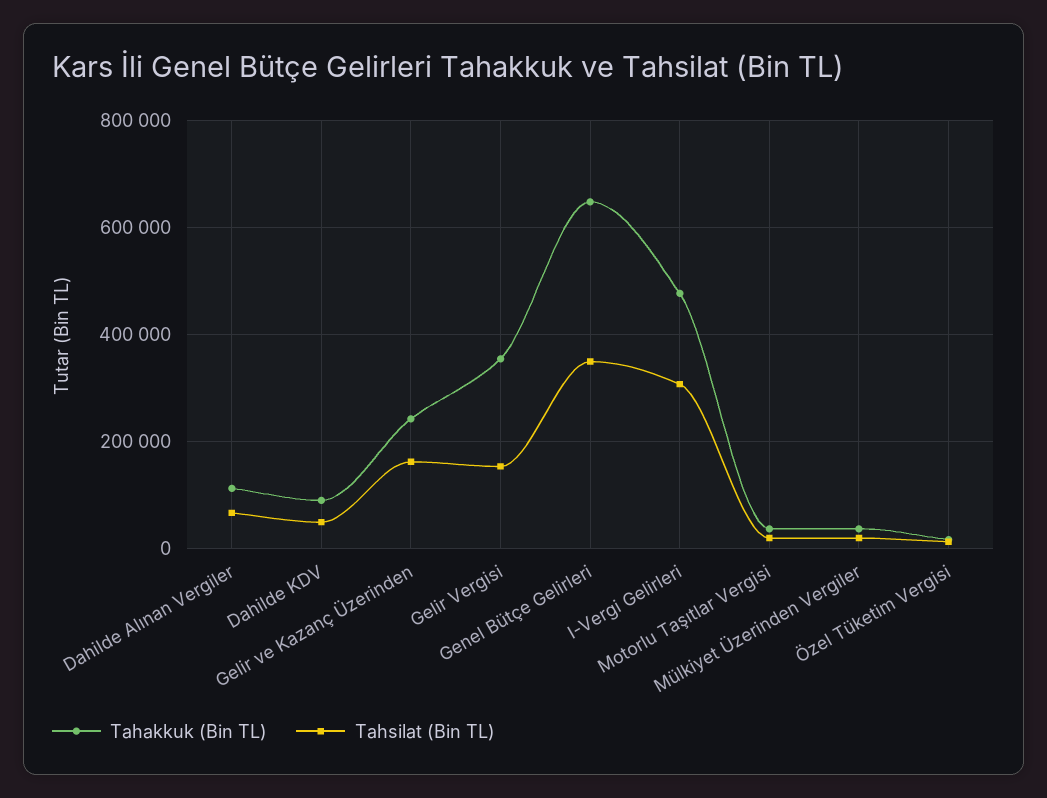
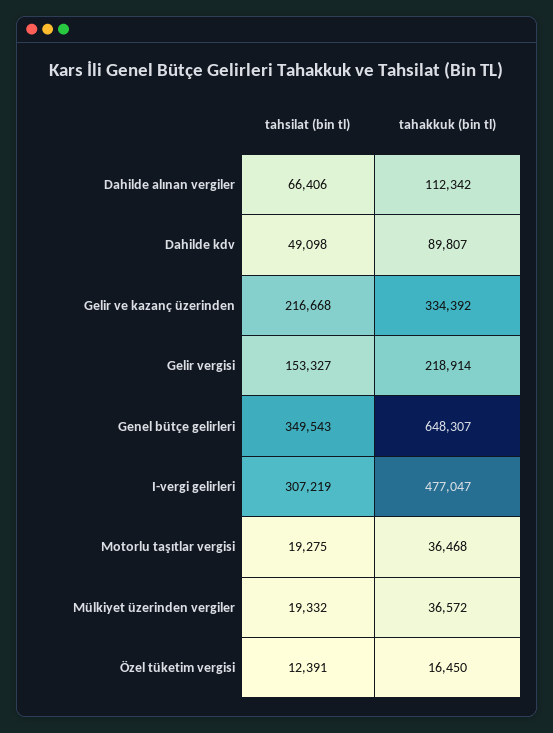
Tahakkuk (Bin TL), Gelir ve Kazanç Üzerinden: 240000 -> 334392
Tahsilat (Bin TL), Gelir ve Kazanç Üzerinden: 160000 -> 216668
Tahakkuk (Bin TL), Gelir Vergisi: 360000 -> 218914

